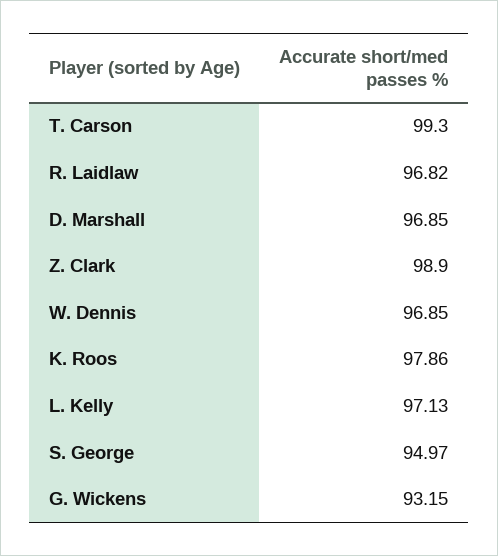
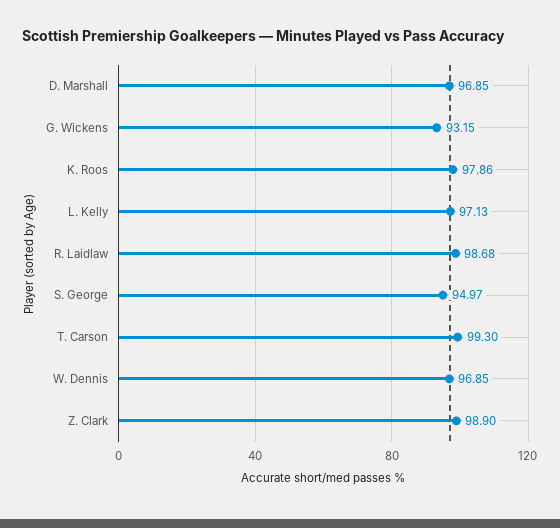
R. Laidlaw: 96.82 -> 98.68

